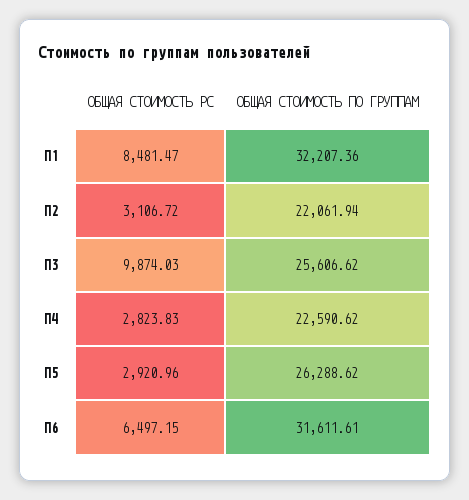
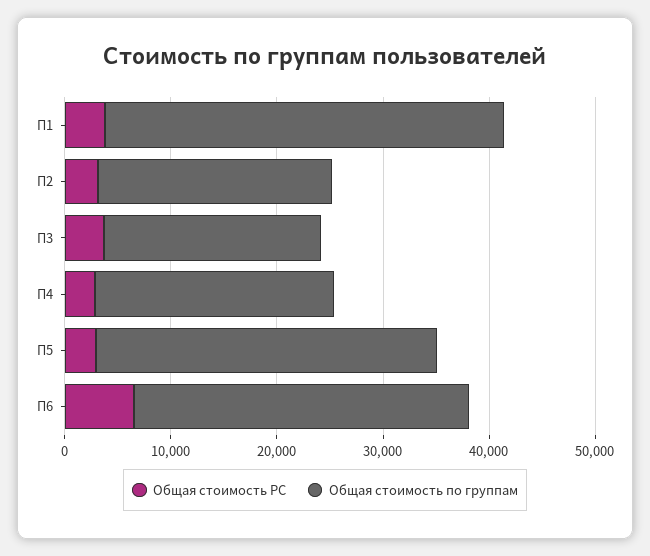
ОБЩАЯ СТОИМОСТЬ РС, П1: 8481.47 -> 4000
ОБЩАЯ СТОИМОСТЬ ПО ГРУППАМ, П1: 32207.36 -> 38000
ОБЩАЯ СТОИМОСТЬ РС, П3: 9874.03 -> 4000
ОБЩАЯ СТОИМОСТЬ ПО ГРУППАМ, П3: 25606.62 -> 20000
ОБЩАЯ СТОИМОСТЬ ПО ГРУППАМ, П5: 26288.62 -> 32000

